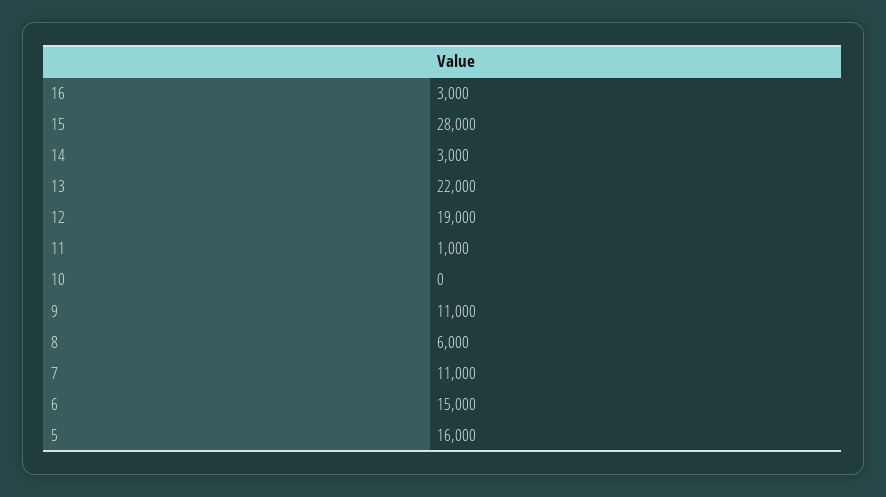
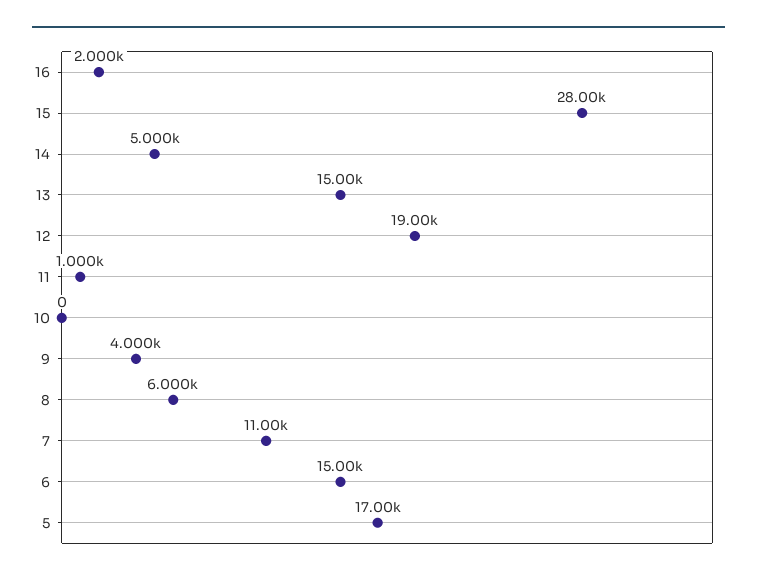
16: 3000 -> 2000
14: 3000 -> 5000
13: 22000 -> 15000
9: 11000 -> 4000
5: 16000 -> 17000

